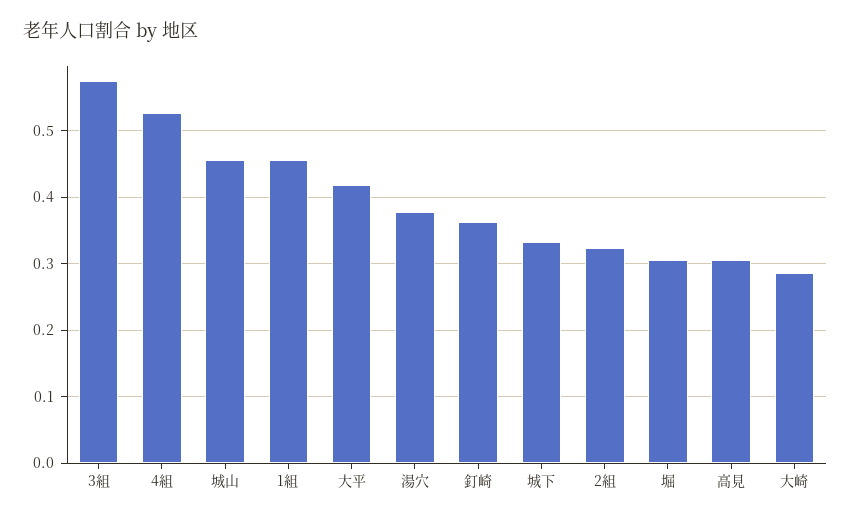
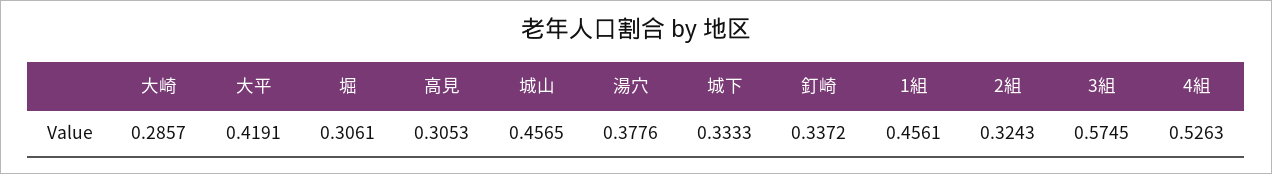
釘崎: 0.36 -> 0.3372

